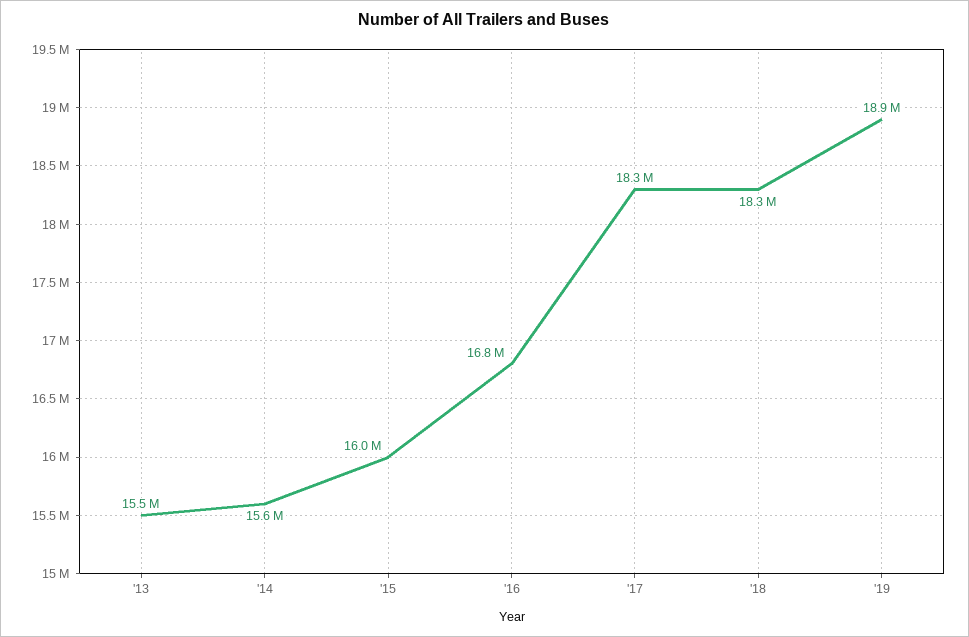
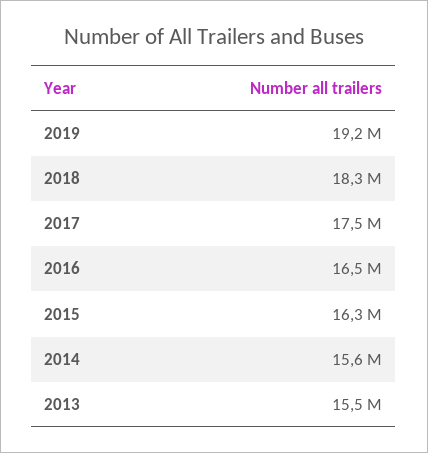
'15: 16000000 -> 16300000
'16: 16800000 -> 16500000
'17: 18300000 -> 17500000
'19: 18900000 -> 19200000

